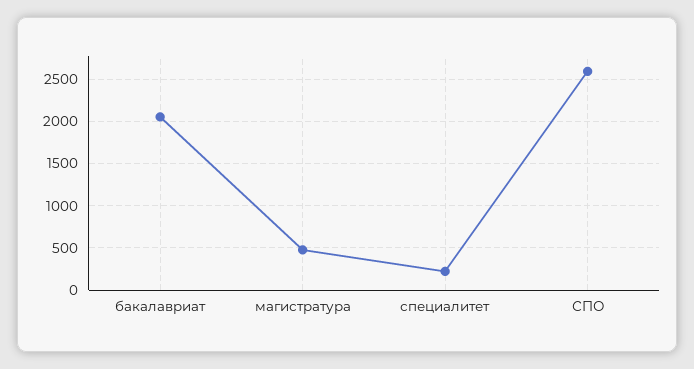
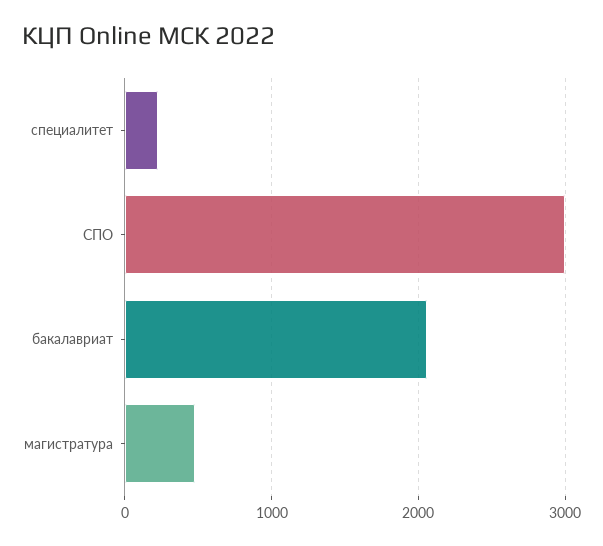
СПО: 2600 -> 3000

